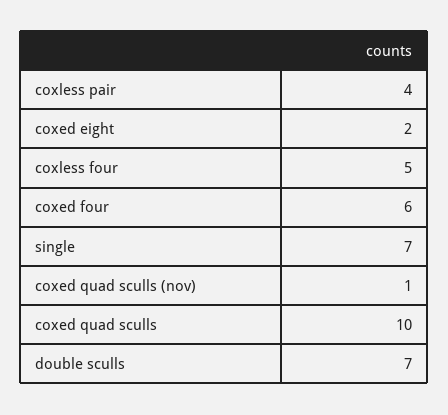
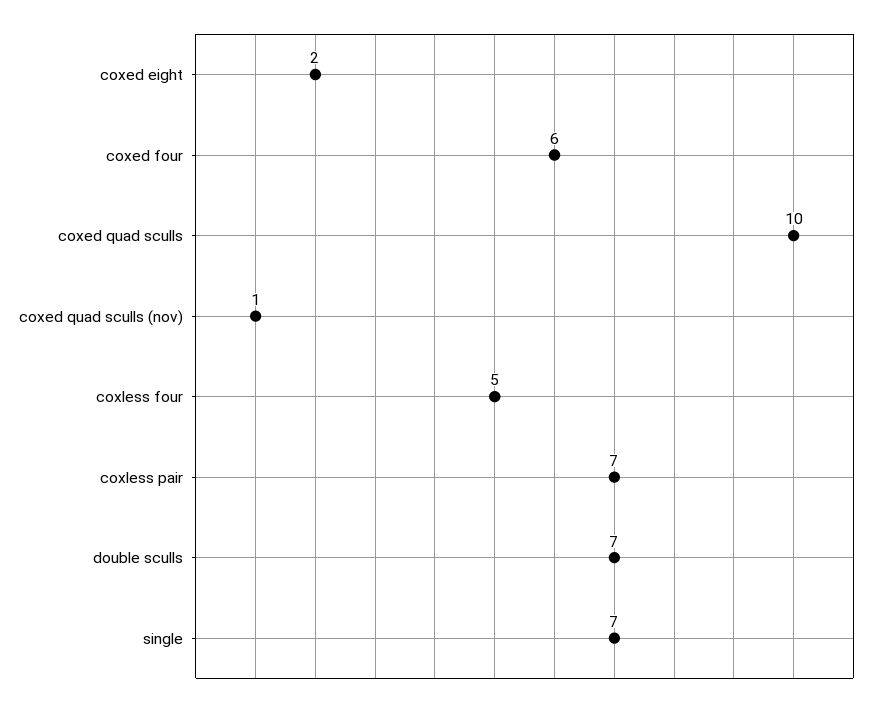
coxless pair: 4 -> 7

